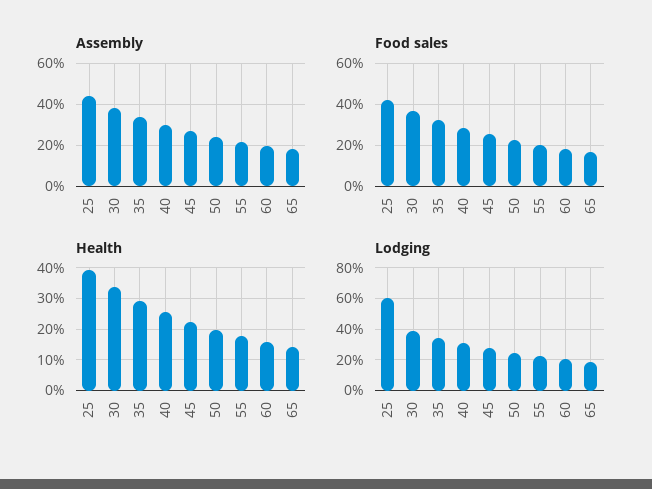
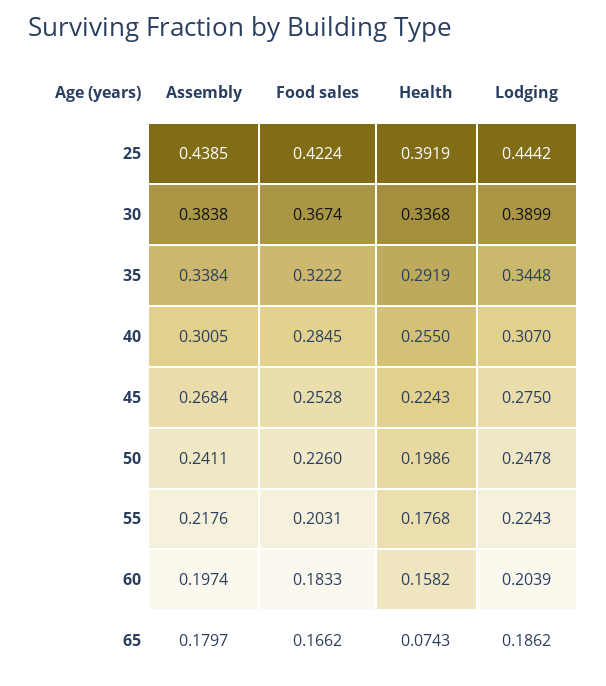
Health, 65: 0.14 -> 0.0743
Lodging, 25: 0.6 -> 0.4442

